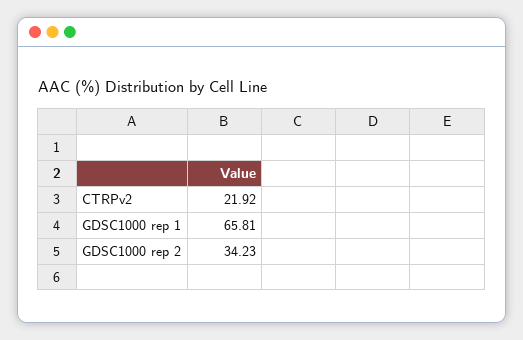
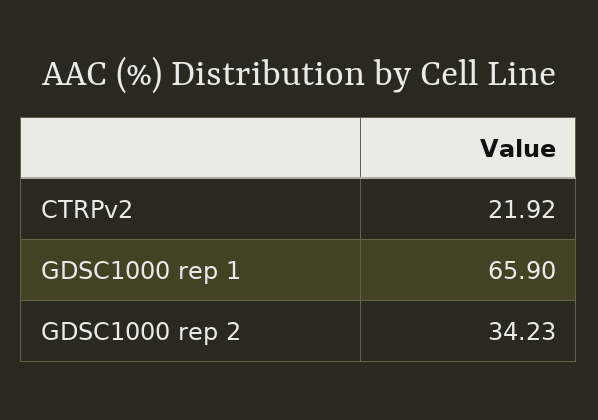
GDSC1000 rep 1: 65.81 -> 65.9

